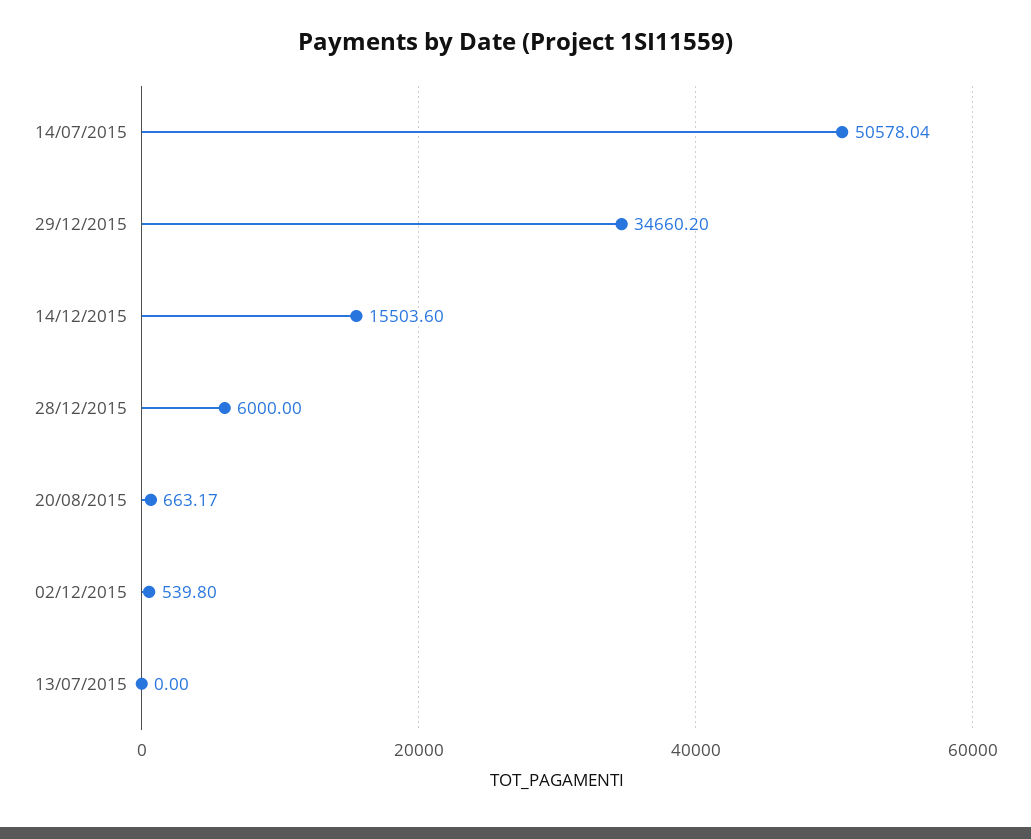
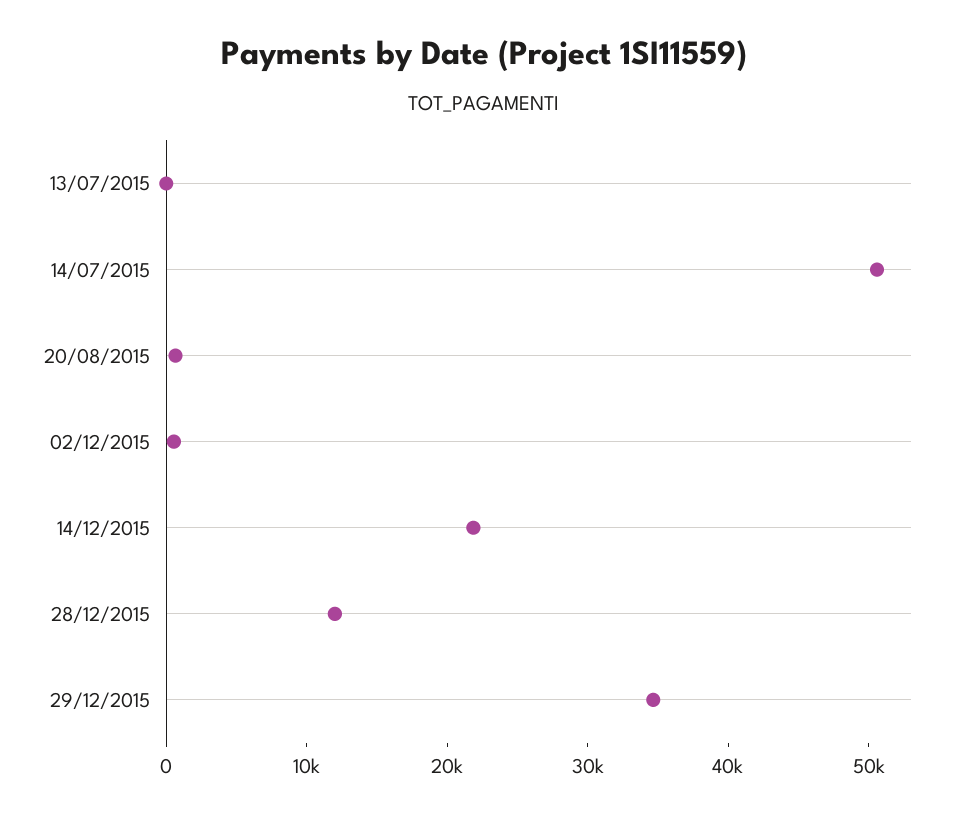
14/12/2015: 15503.6 -> 22000
28/12/2015: 6000 -> 12000

